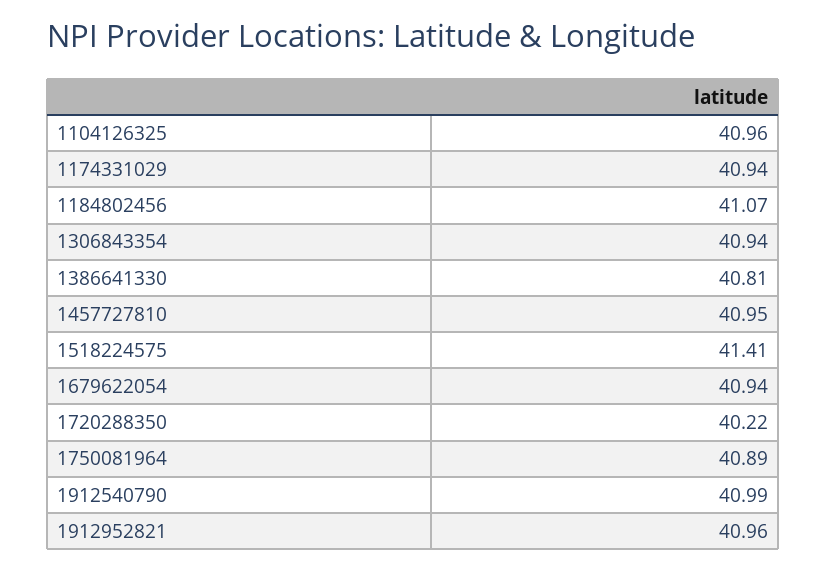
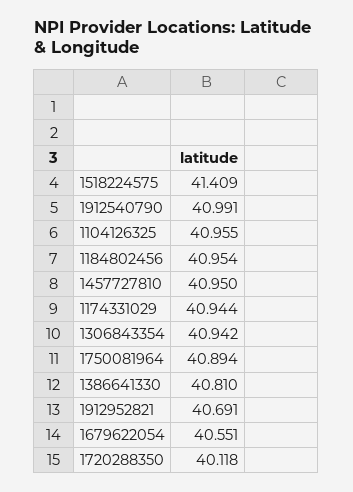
1184802456: 41.07 -> 40.954
1679622054: 40.94 -> 40.551
1720288350: 40.22 -> 40.118
1912952821: 40.96 -> 40.691

